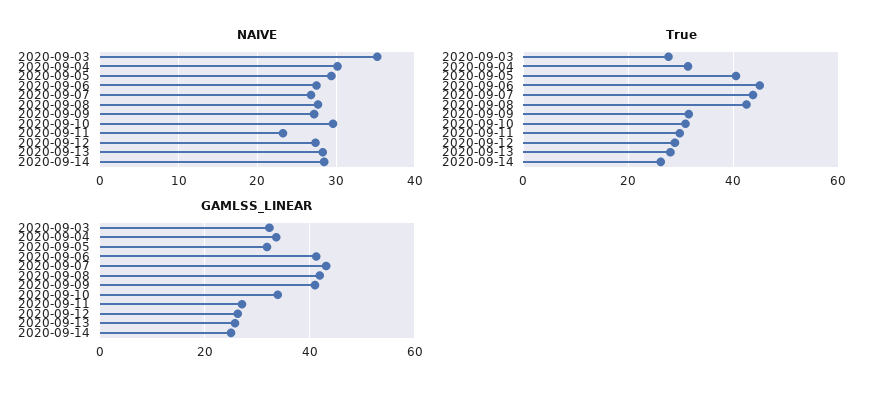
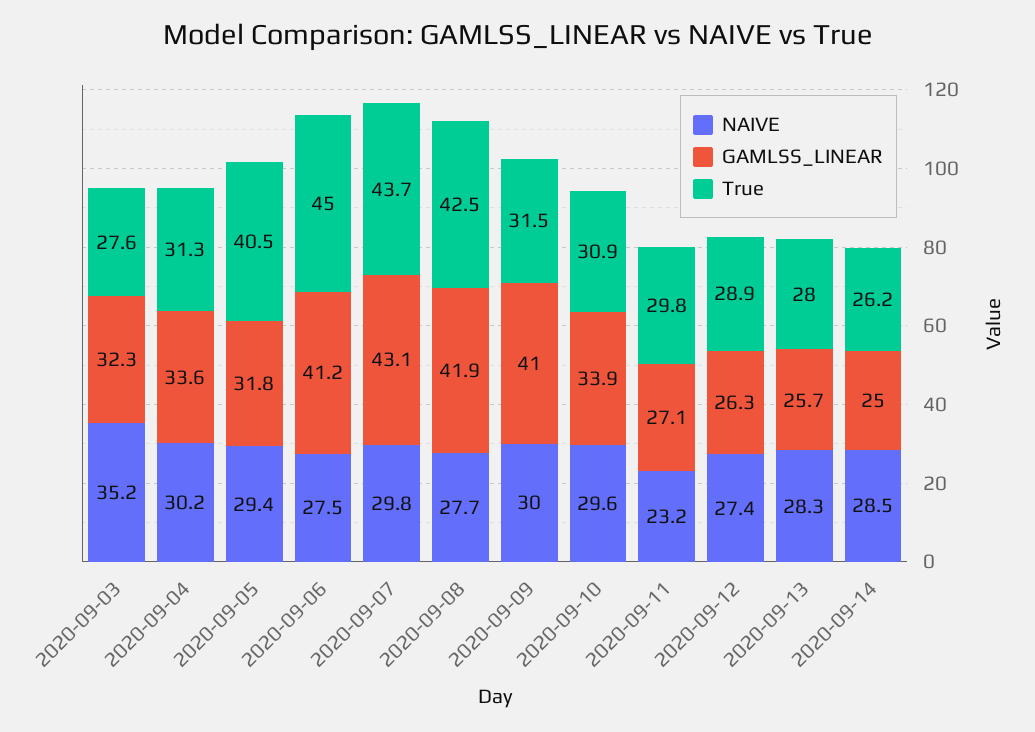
NAIVE, 2020-09-07: 27 -> 29.8
NAIVE, 2020-09-09: 27 -> 30

